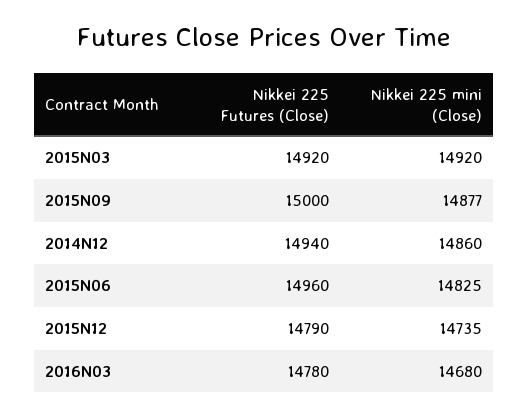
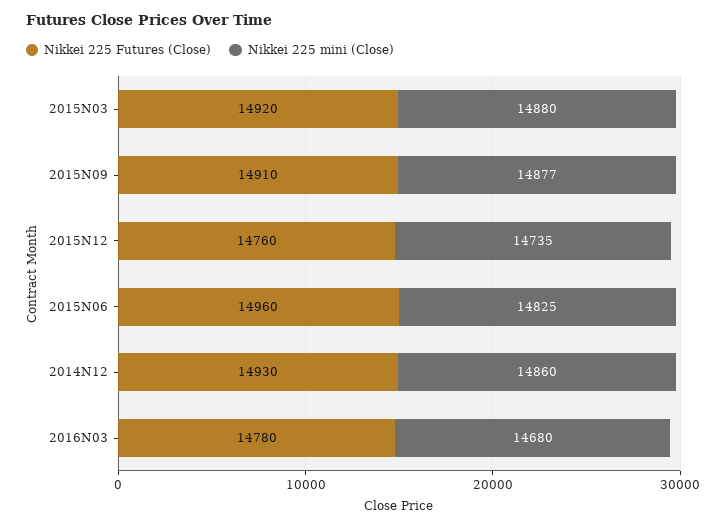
Nikkei 225 mini (Close), 2015N03: 14920 -> 14880
Nikkei 225 Futures (Close), 2015N09: 15000 -> 14910
Nikkei 225 Futures (Close), 2014N12: 14940 -> 14930
Nikkei 225 Futures (Close), 2015N12: 14790 -> 14760

